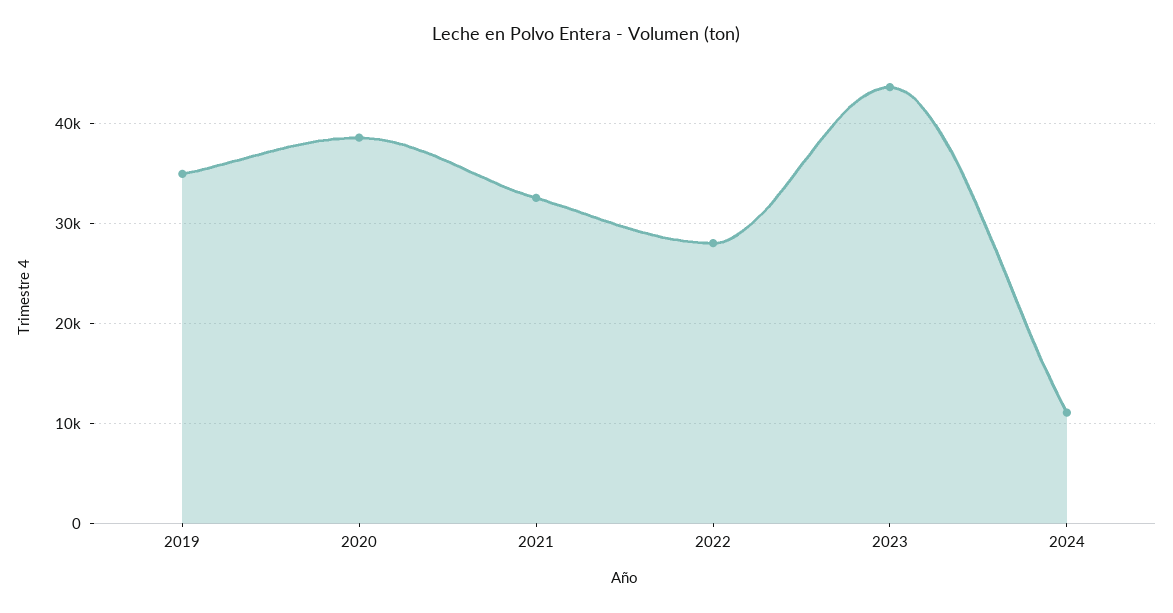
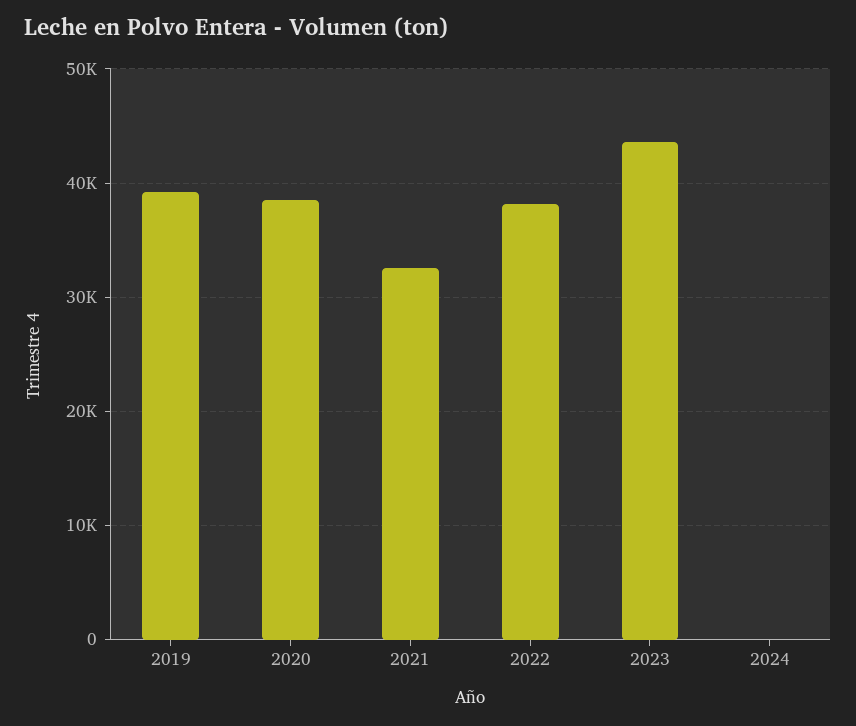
2019: 35000 -> 39000
2022: 28000 -> 38000
2024: 11000 -> 0

